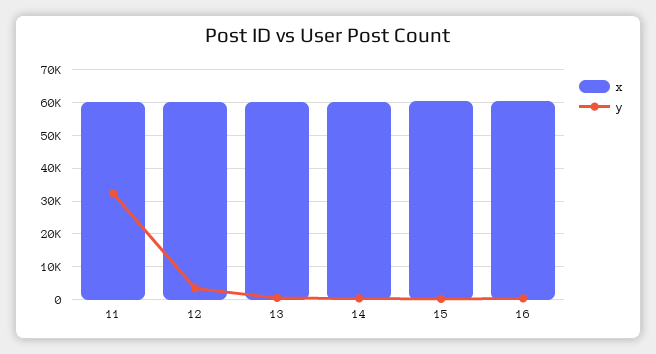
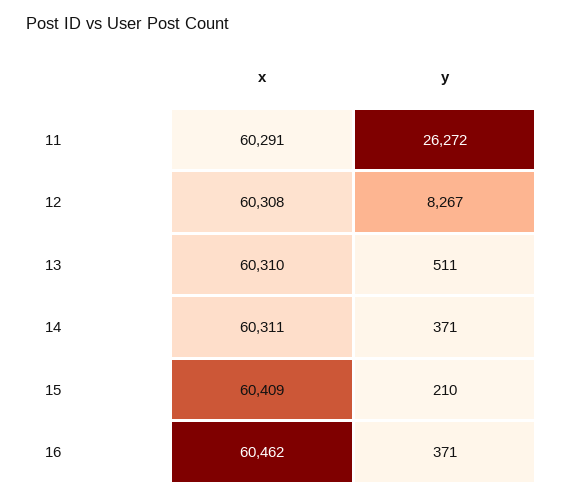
y, 11: 32000 -> 26272
y, 12: 4000 -> 8267

